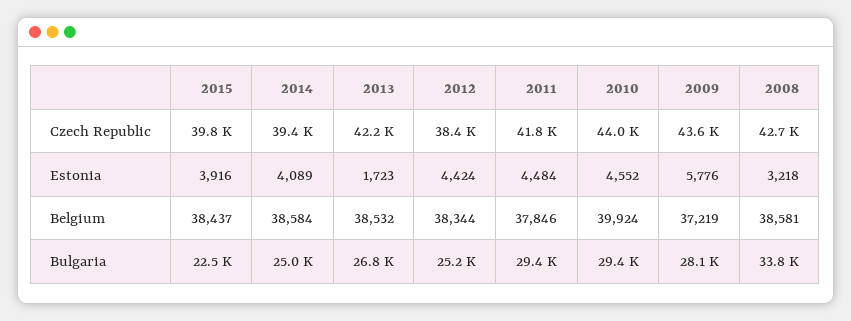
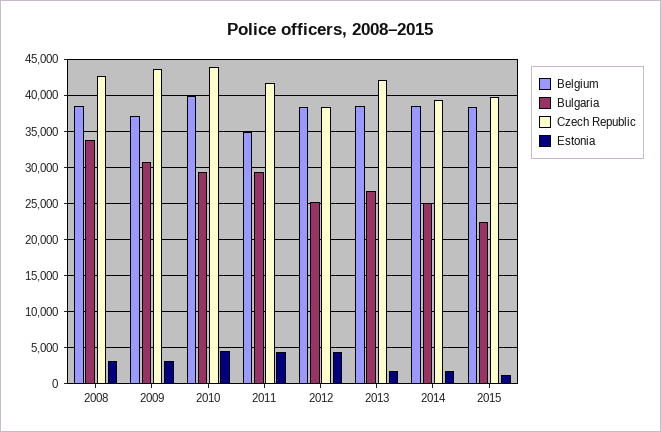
Estonia, 2015: 3916 -> 1000
Estonia, 2014: 4089 -> 2000
Estonia, 2009: 5776 -> 3000
Belgium, 2011: 37846 -> 35000
Bulgaria, 2009: 28100 -> 31000

